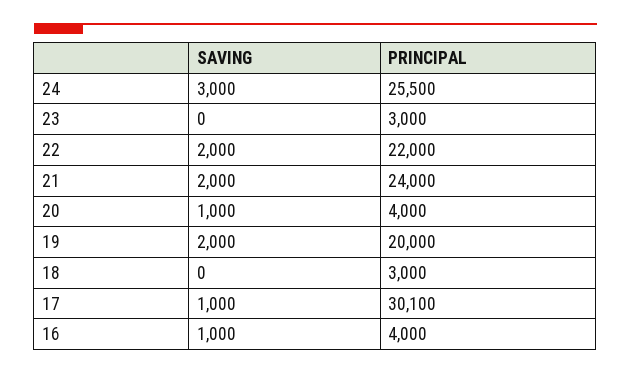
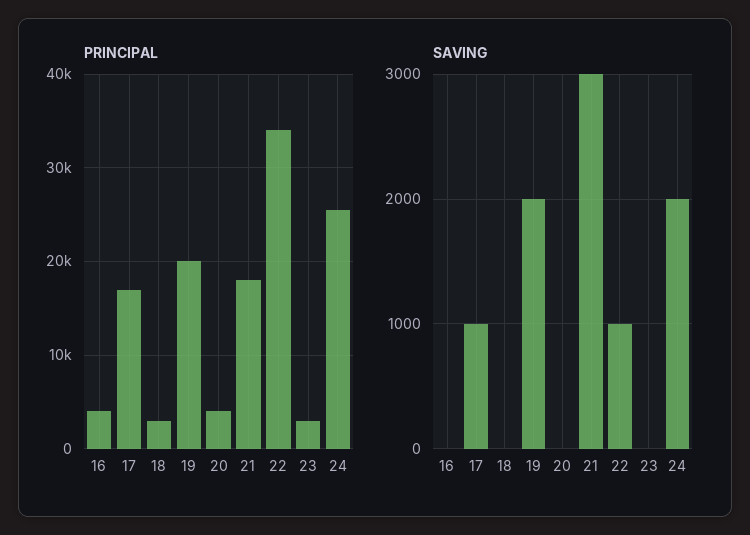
SAVING, 24: 3000 -> 2000
SAVING, 22: 2000 -> 1000
PRINCIPAL, 22: 22000 -> 34000
SAVING, 21: 2000 -> 3000
PRINCIPAL, 21: 24000 -> 18000
SAVING, 20: 1000 -> 0
PRINCIPAL, 17: 30100 -> 17000
SAVING, 16: 1000 -> 0

